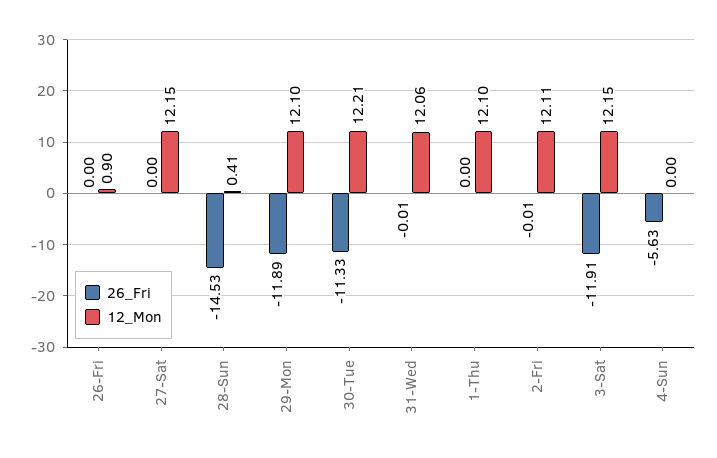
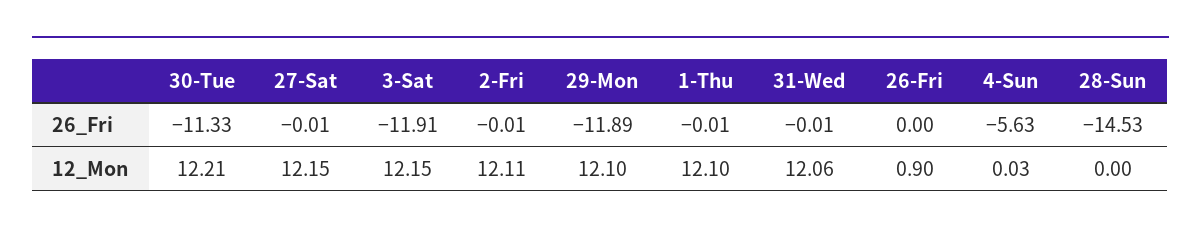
26_Fri, 27-Sat: 0 -> -0.01
12_Mon, 28-Sun: 0.41 -> 0
26_Fri, 1-Thu: 0 -> -0.01
12_Mon, 4-Sun: 0 -> 0.03

